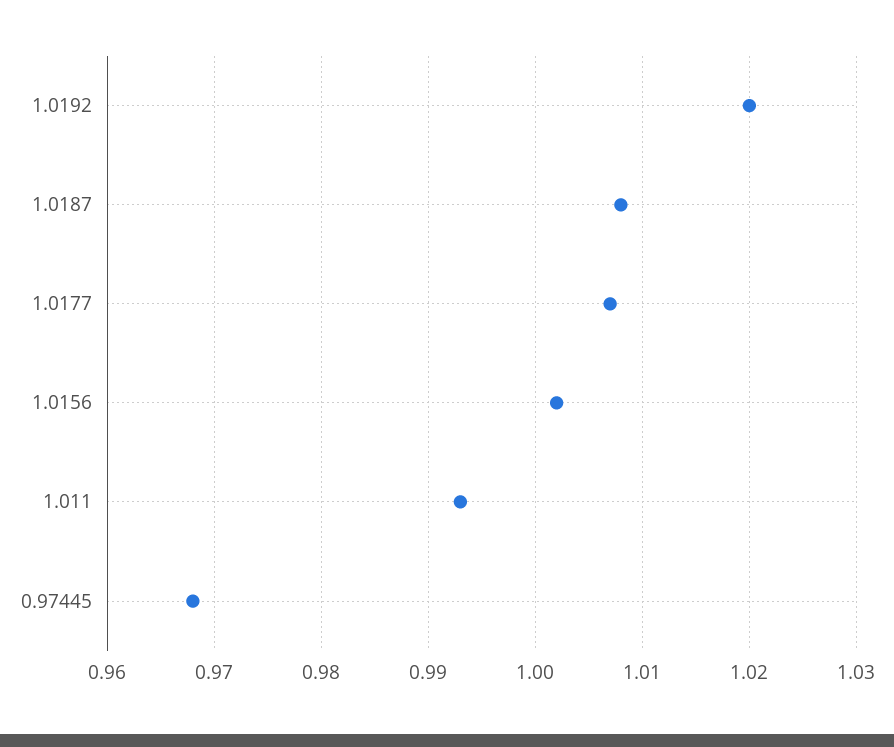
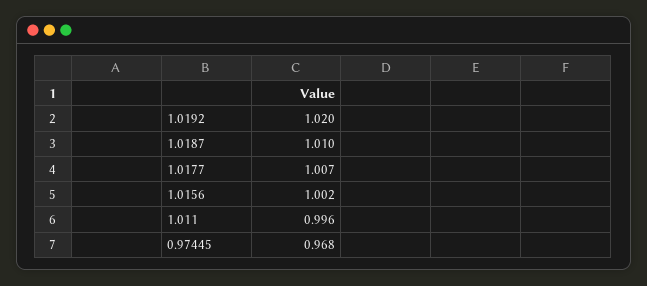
1.0187: 1.008 -> 1.01
1.011: 0.993 -> 0.996

